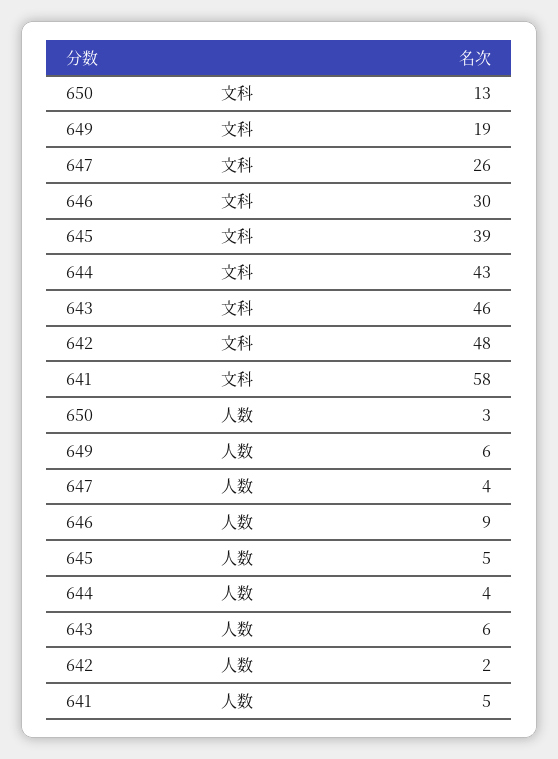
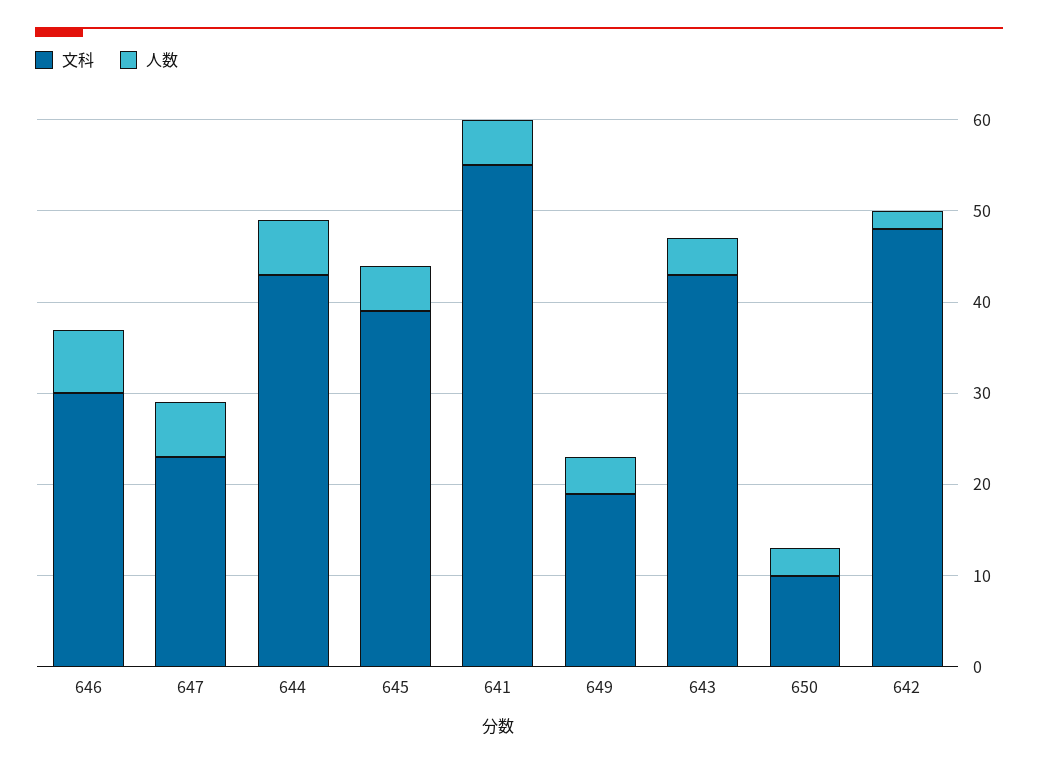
文科, 650: 13 -> 10
文科, 647: 26 -> 23
文科, 643: 46 -> 43
文科, 641: 58 -> 55
人数, 649: 6 -> 4
人数, 647: 4 -> 6
人数, 646: 9 -> 7
人数, 644: 4 -> 6
人数, 643: 6 -> 4

